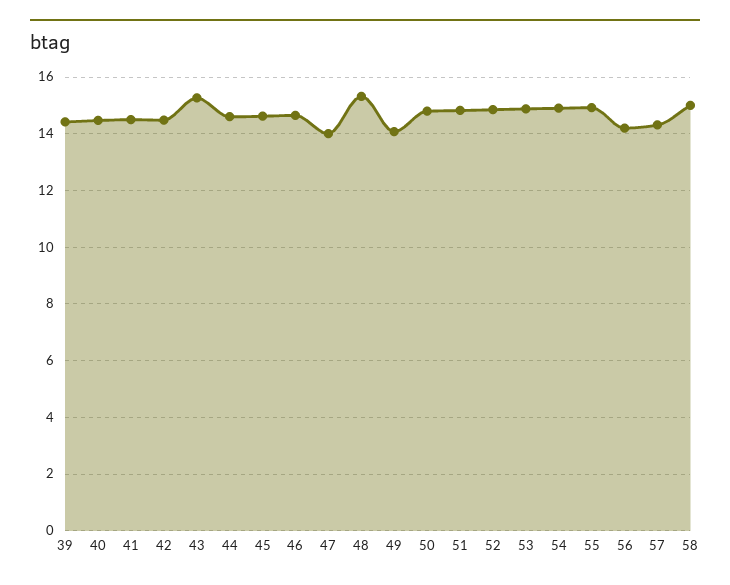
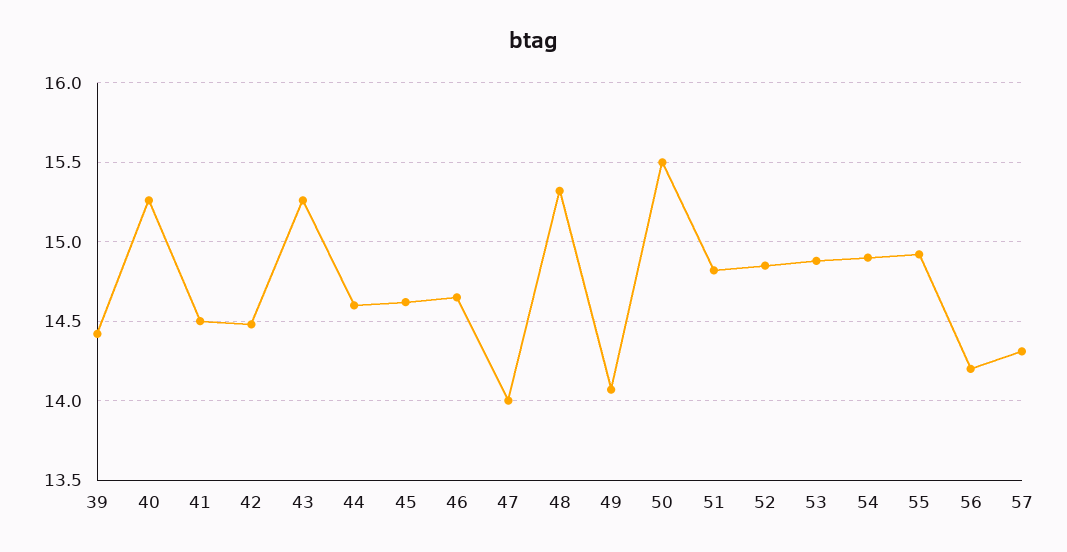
40: 14.5 -> 15.25
50: 14.75 -> 15.5
58: 15 -> none

